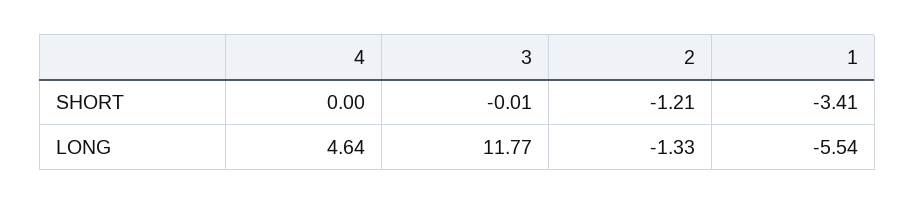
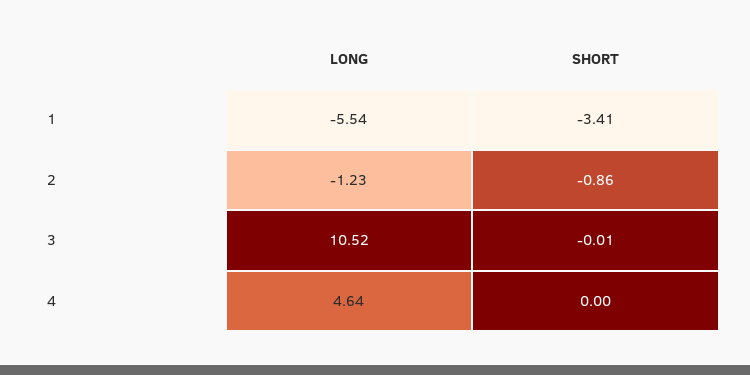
2, SHORT: -1.21 -> -0.86
3, LONG: 11.77 -> 10.52
2, LONG: -1.33 -> -1.23

